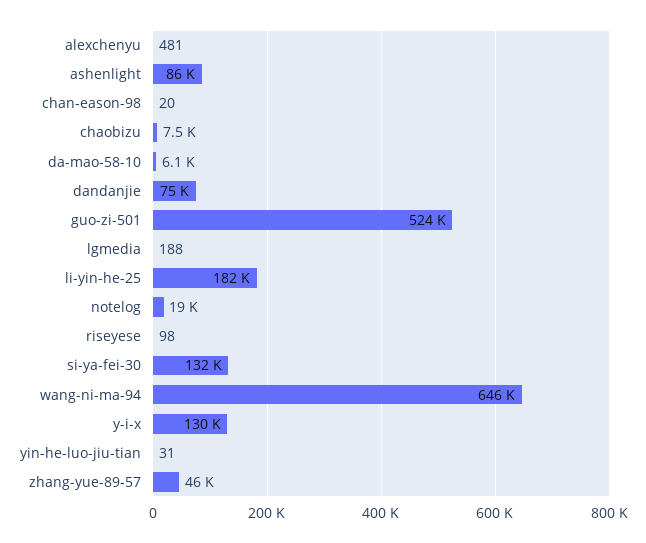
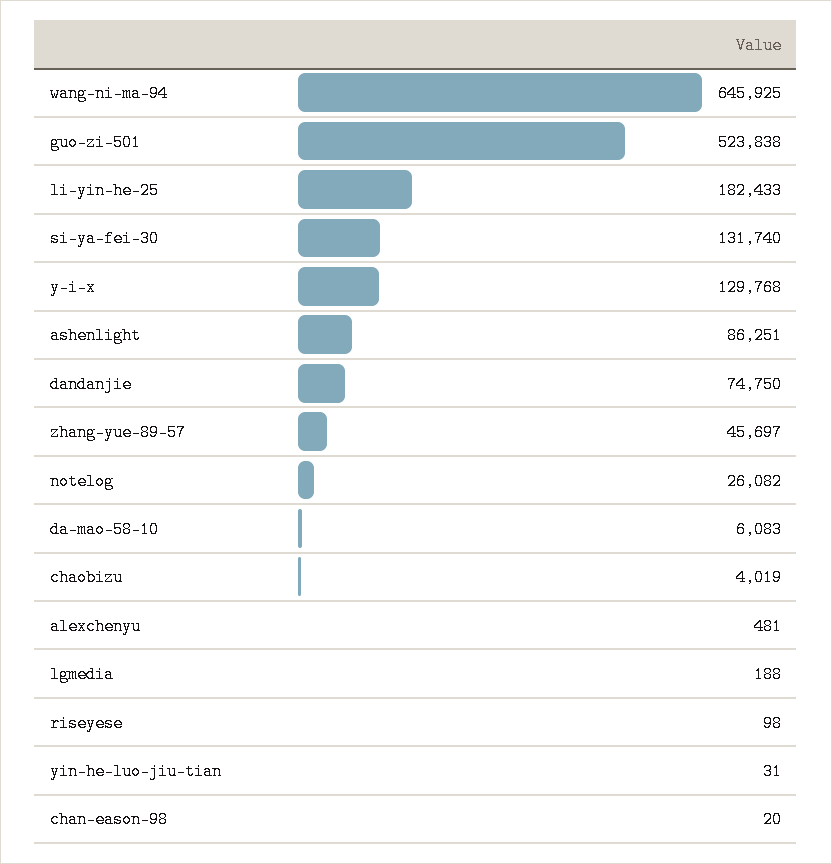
chaobizu: 7500 -> 4019
notelog: 19000 -> 26082

